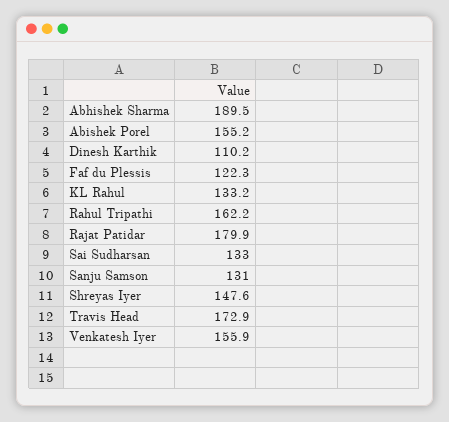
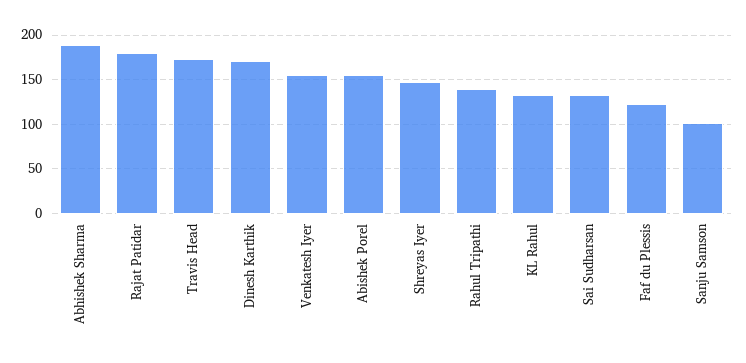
Dinesh Karthik: 110.2 -> 170
Rahul Tripathi: 162.2 -> 140
Sanju Samson: 131 -> 100

